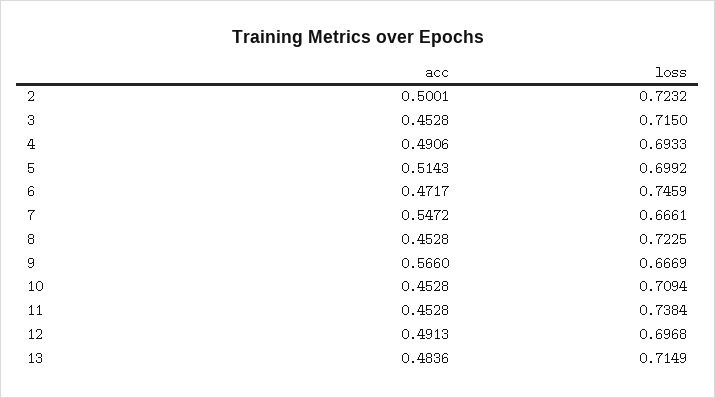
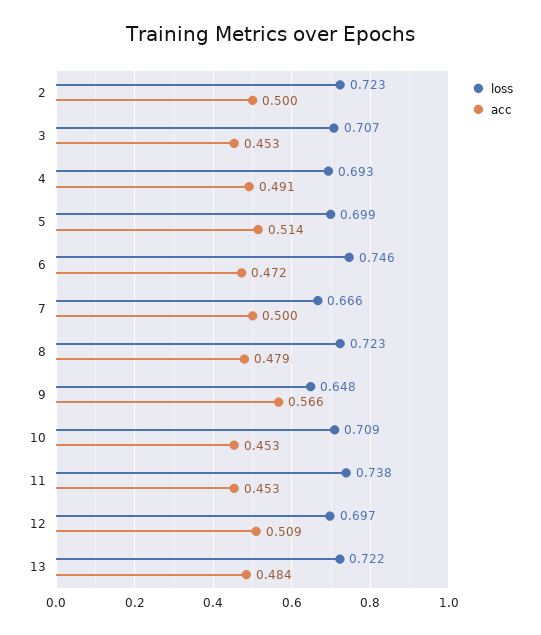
loss, 3: 0.715 -> 0.707
acc, 7: 0.5472 -> 0.5
acc, 8: 0.4528 -> 0.479
loss, 9: 0.6669 -> 0.648
acc, 12: 0.4913 -> 0.509
loss, 13: 0.7149 -> 0.722

